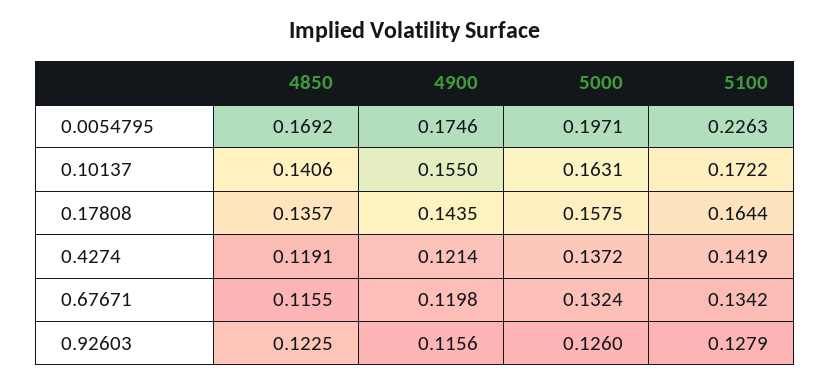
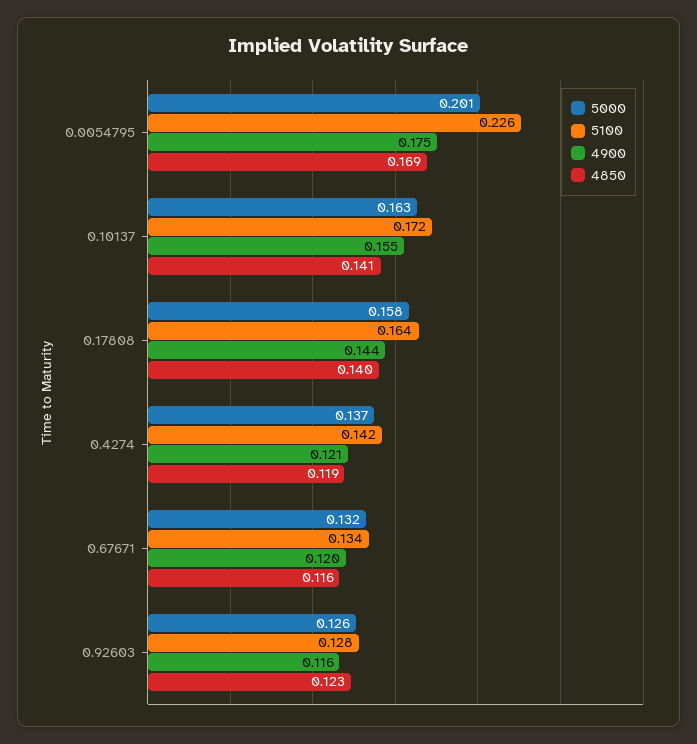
5000, 0.0054795: 0.1971 -> 0.201
4850, 0.17808: 0.1357 -> 0.14

